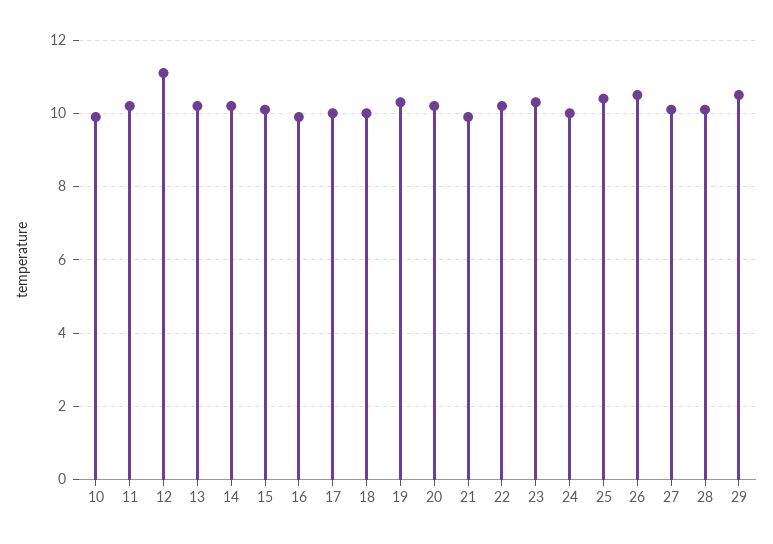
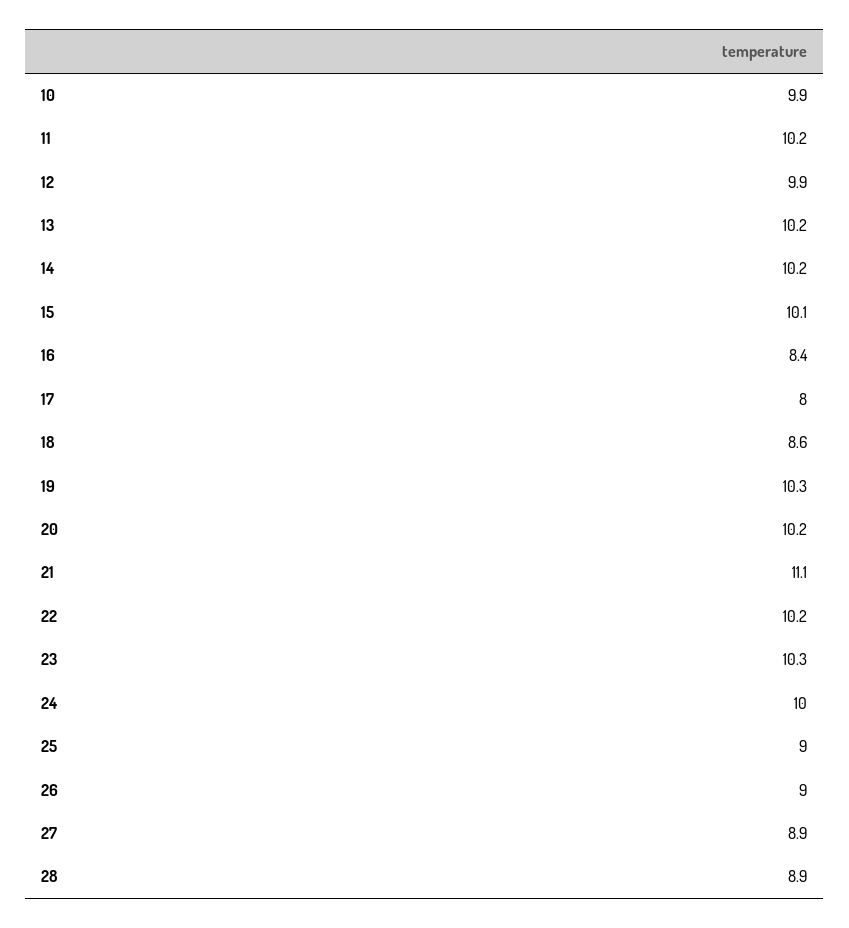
12: 11 -> 9.9
16: 10 -> 8.4
17: 10 -> 8
18: 10 -> 8.6
21: 10 -> 11.1
25: 10.5 -> 9
26: 10.5 -> 9
27: 10 -> 8.9
28: 10 -> 8.9
29: 10.5 -> none

